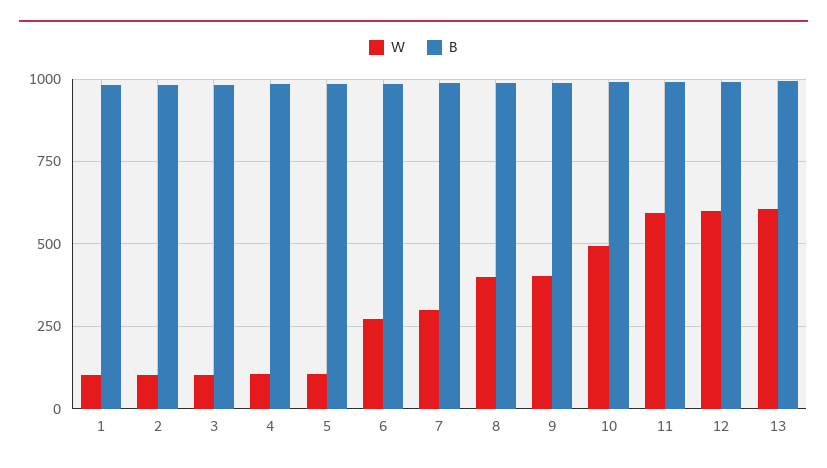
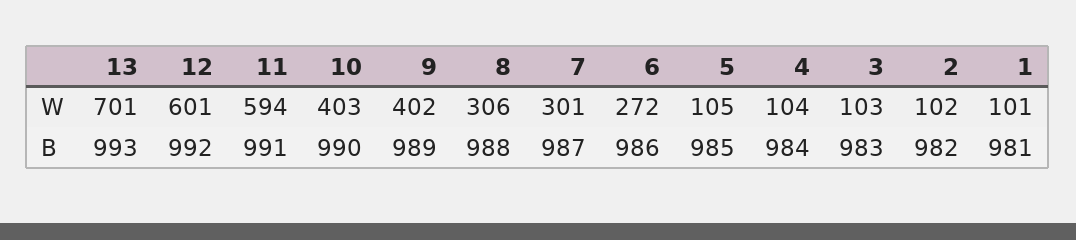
W, 8: 400 -> 306
W, 10: 500 -> 403
W, 13: 600 -> 701

